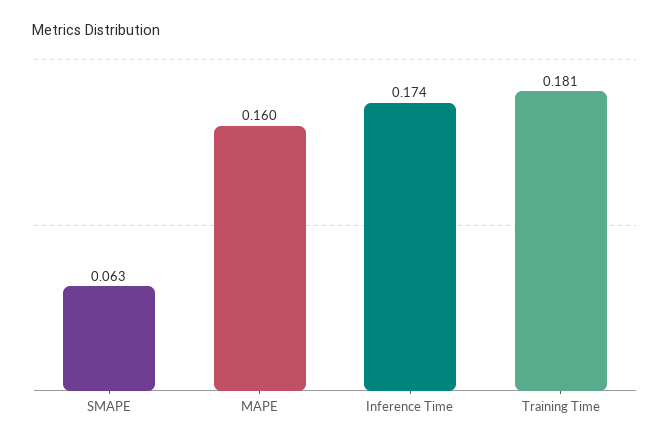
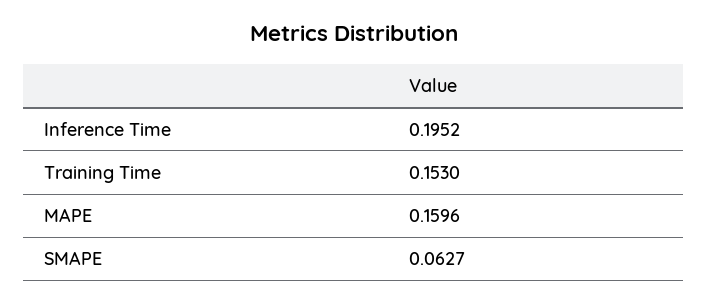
Inference Time: 0.174 -> 0.1952
Training Time: 0.181 -> 0.153

